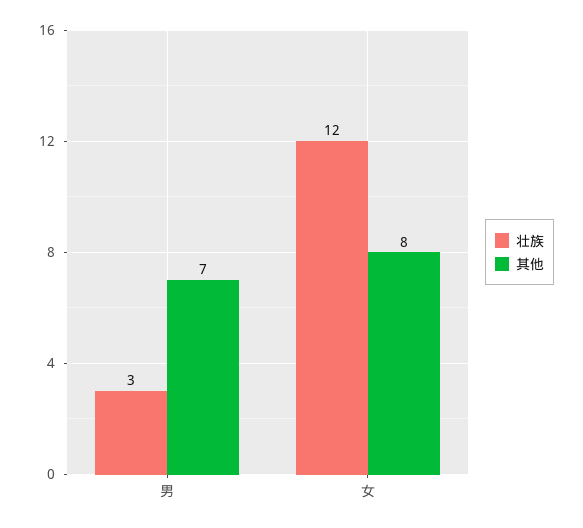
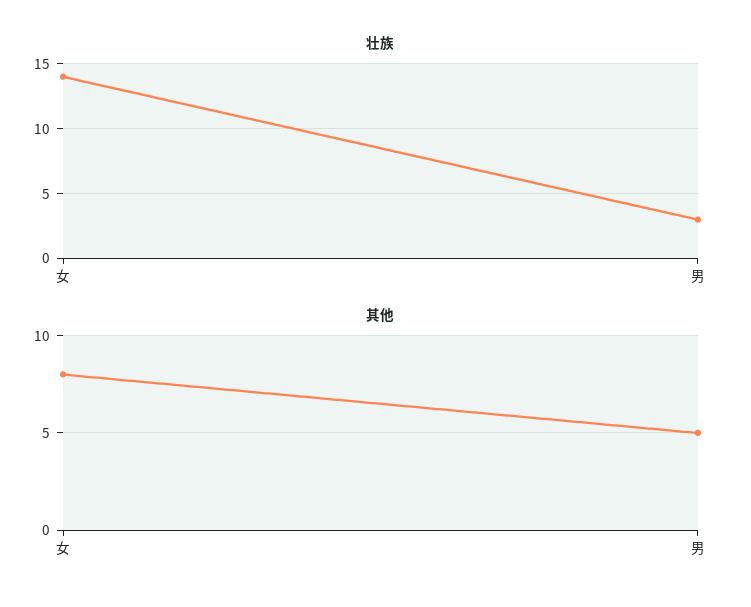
其他, 男: 7 -> 5
壮族, 女: 12 -> 14

